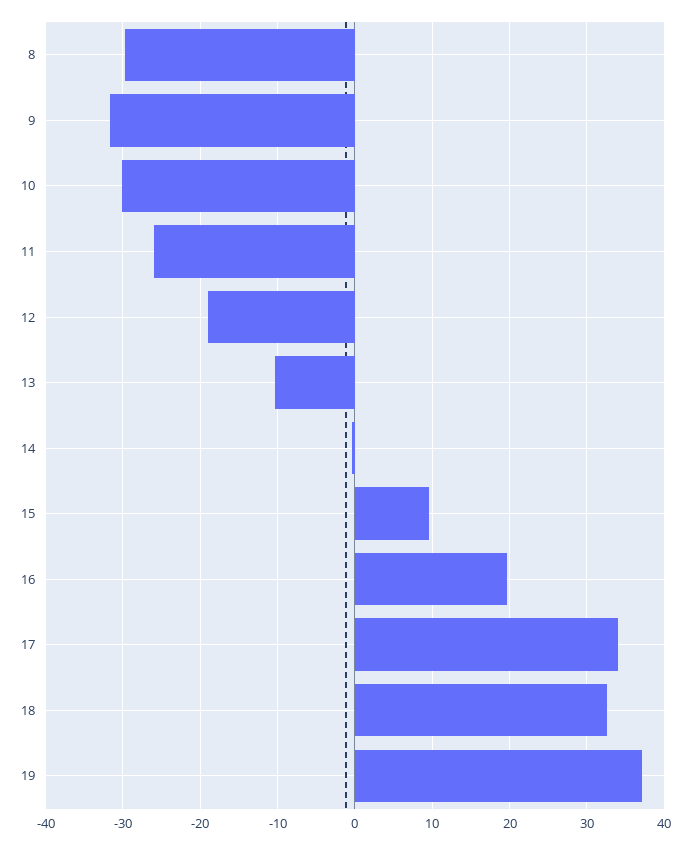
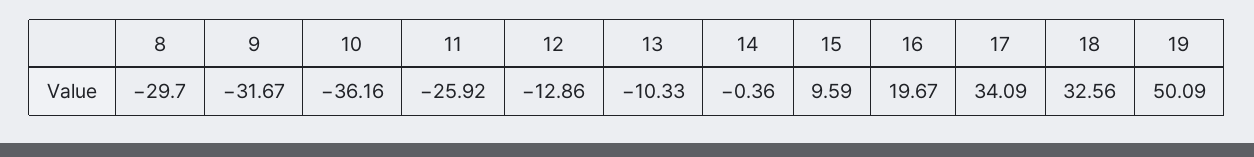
10: -30 -> -36.16
12: -19 -> -12.86
19: 37 -> 50.09

